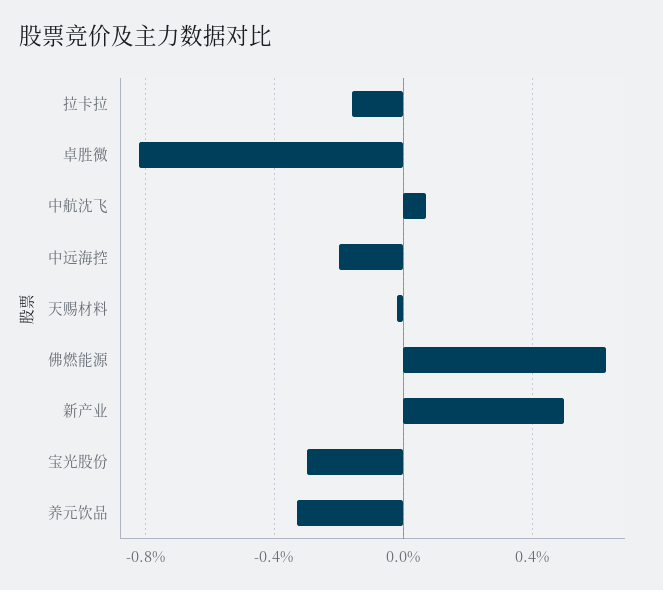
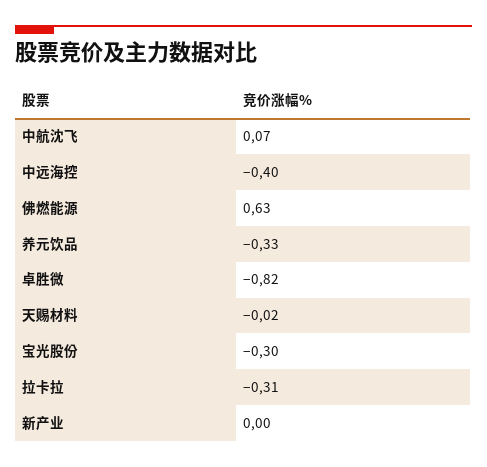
拉卡拉: -0.15 -> -0.31
中远海控: -0.2 -> -0.4
新产业: 0.5 -> 0

